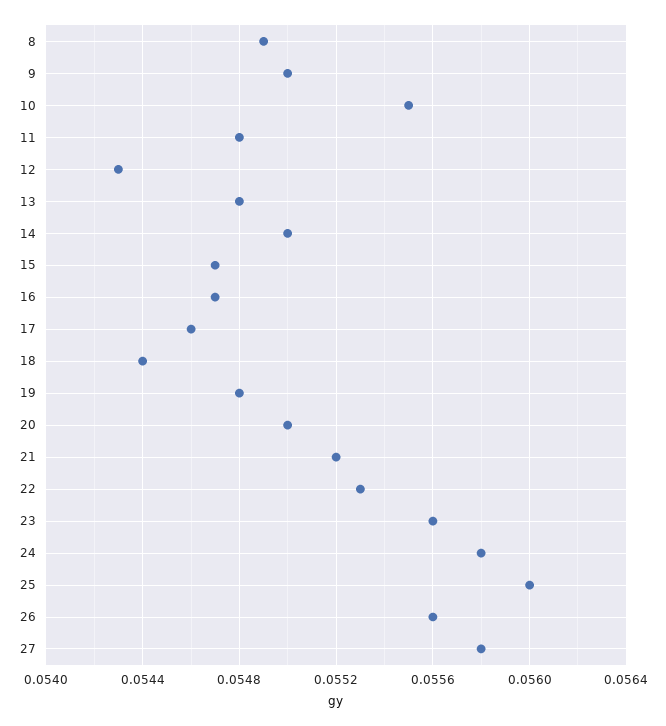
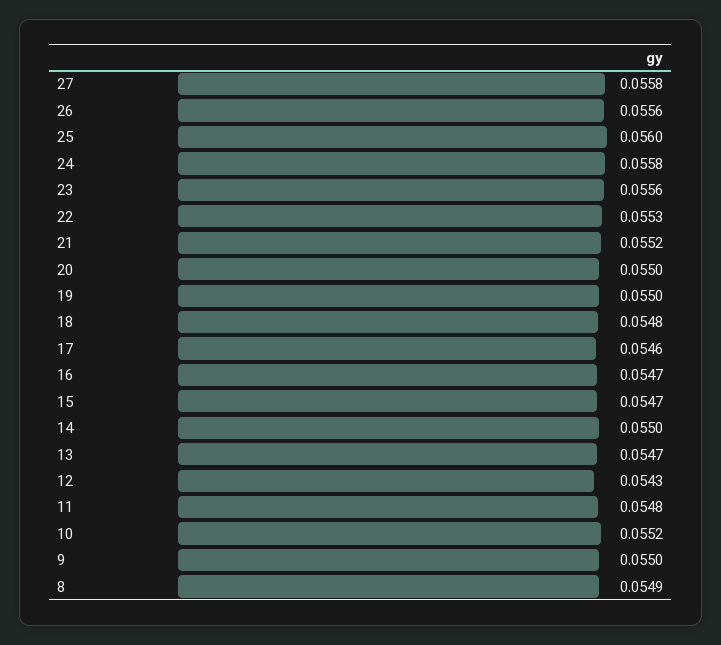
10: 0.0555 -> 0.0552
13: 0.0548 -> 0.0547
18: 0.0544 -> 0.0548
19: 0.0548 -> 0.055

